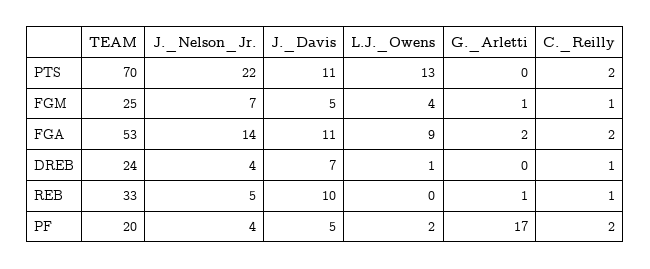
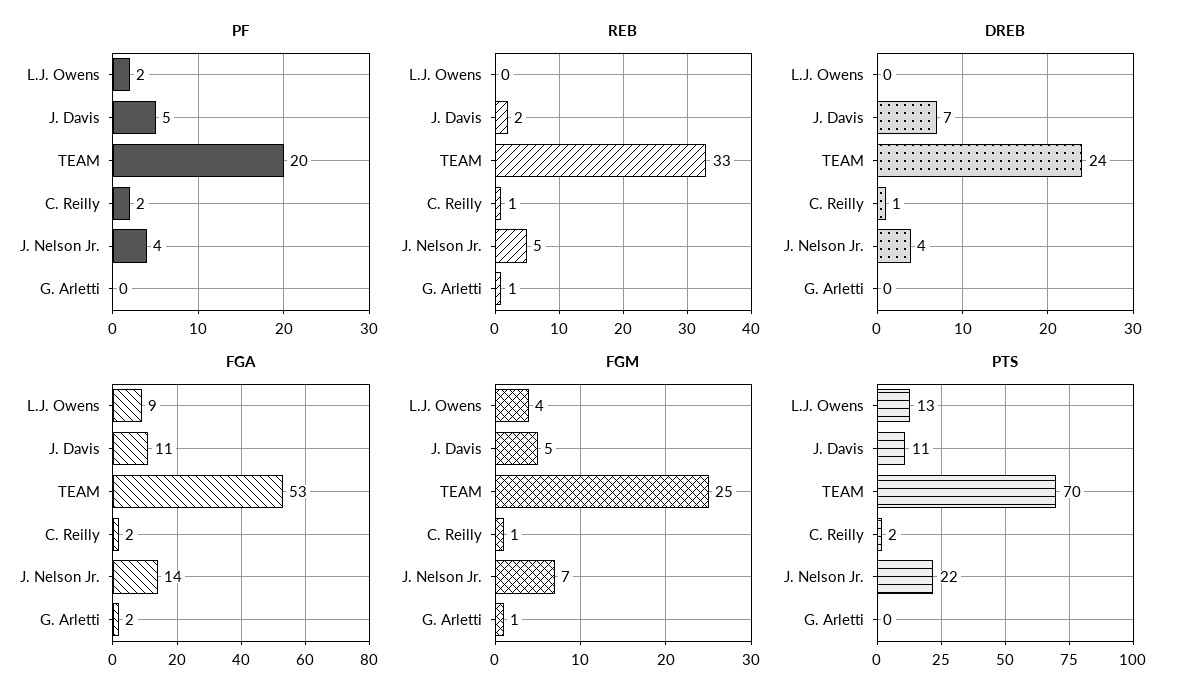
DREB, L.J._Owens: 1 -> 0
REB, J._Davis: 10 -> 2
PF, G._Arletti: 17 -> 0

